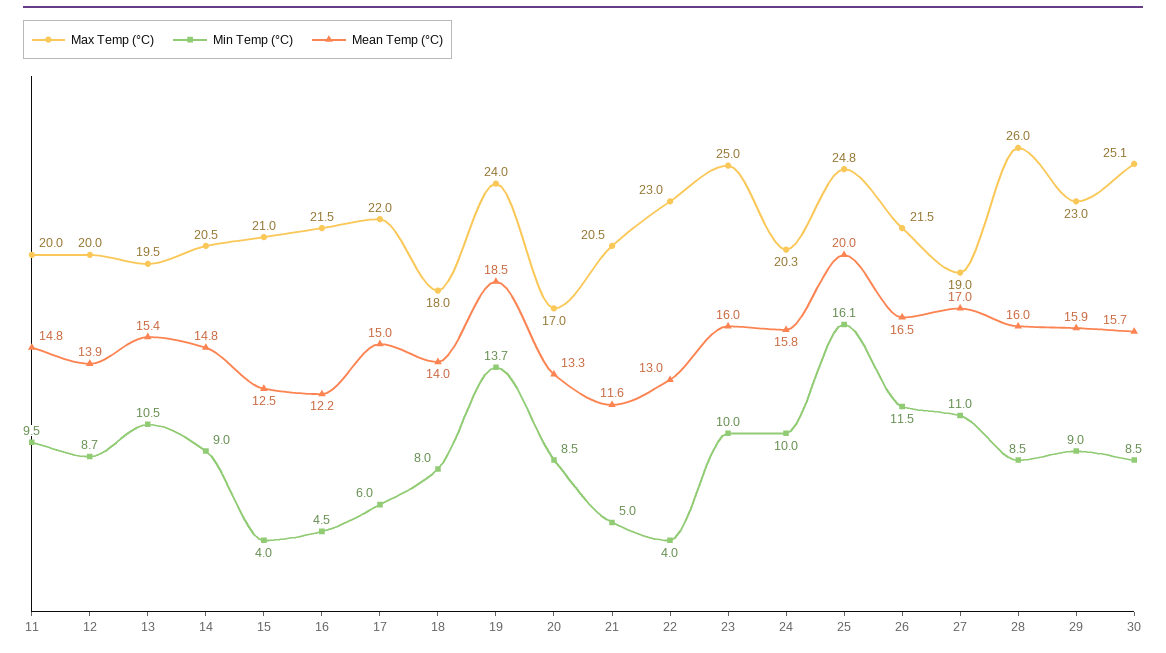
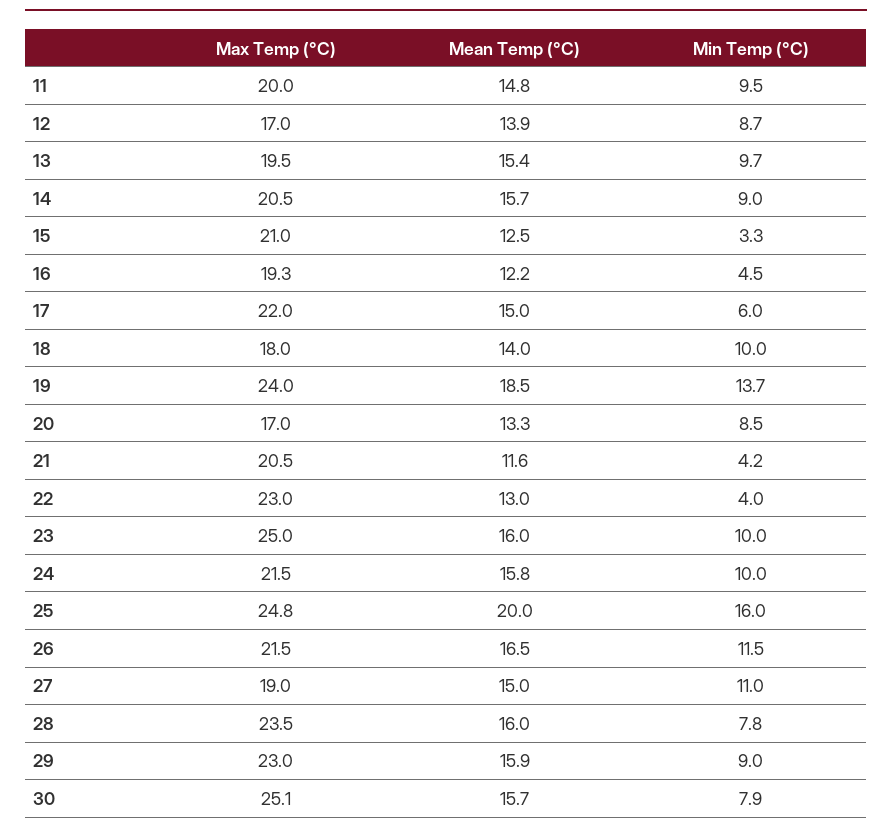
Max Temp (°C), 12: 20 -> 17
Min Temp (°C), 13: 10.5 -> 9.7
Mean Temp (°C), 14: 14.8 -> 15.7
Min Temp (°C), 15: 4 -> 3.3
Max Temp (°C), 16: 21.5 -> 19.3
Min Temp (°C), 18: 8 -> 10
Min Temp (°C), 21: 5 -> 4.2
Max Temp (°C), 24: 20.3 -> 21.5
Min Temp (°C), 25: 16.1 -> 16
Mean Temp (°C), 27: 17 -> 15
Max Temp (°C), 28: 26 -> 23.5
Min Temp (°C), 28: 8.5 -> 7.8
Min Temp (°C), 30: 8.5 -> 7.9

